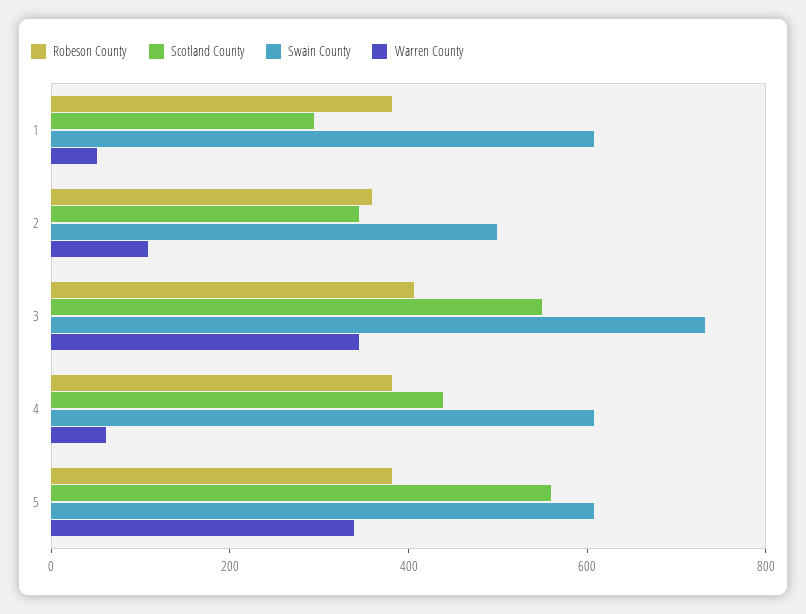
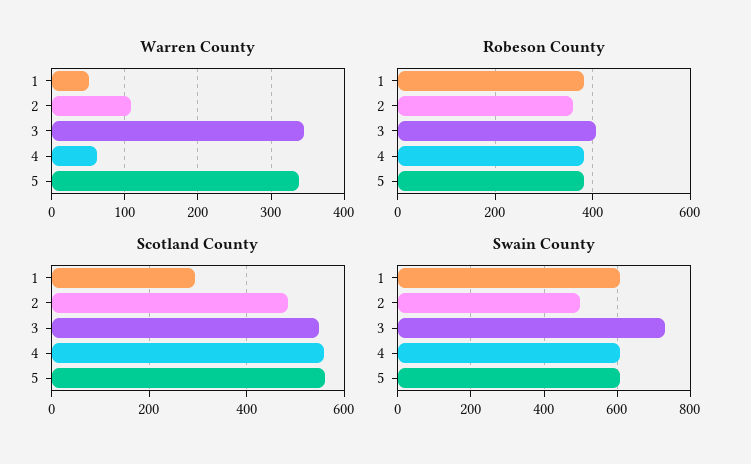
Scotland County, 2: 350 -> 480
Scotland County, 4: 450 -> 560

